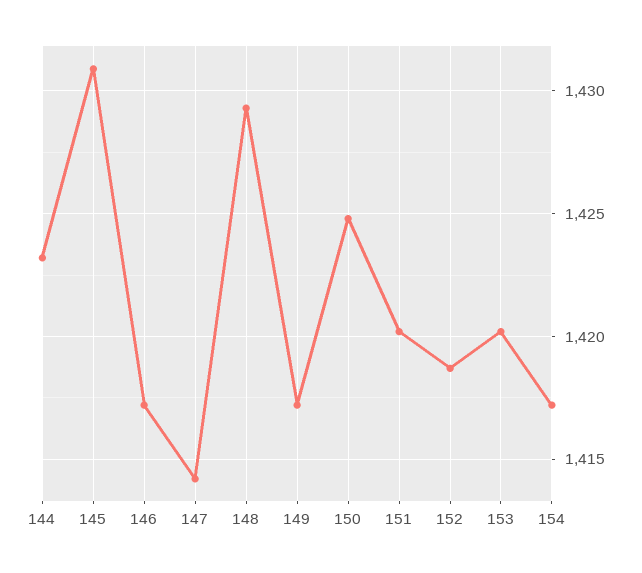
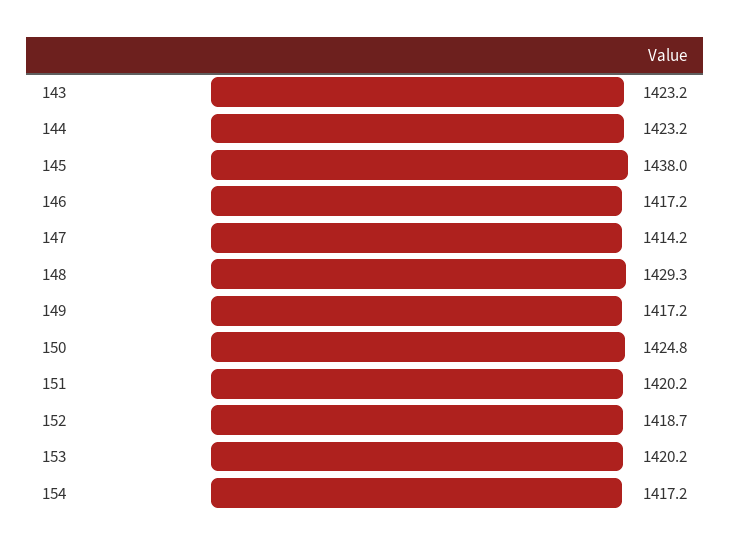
145: 1431 -> 1438
143: none -> 1423.2

